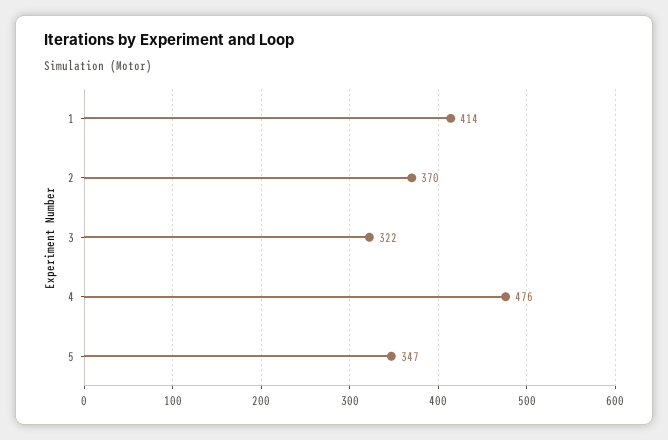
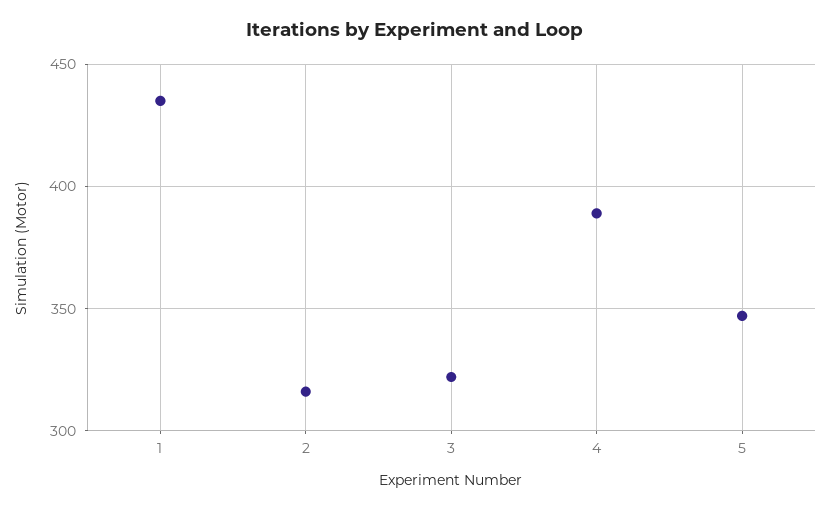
1: 414 -> 435
2: 370 -> 315
4: 476 -> 390

